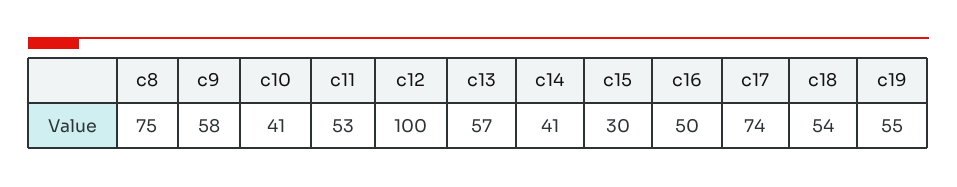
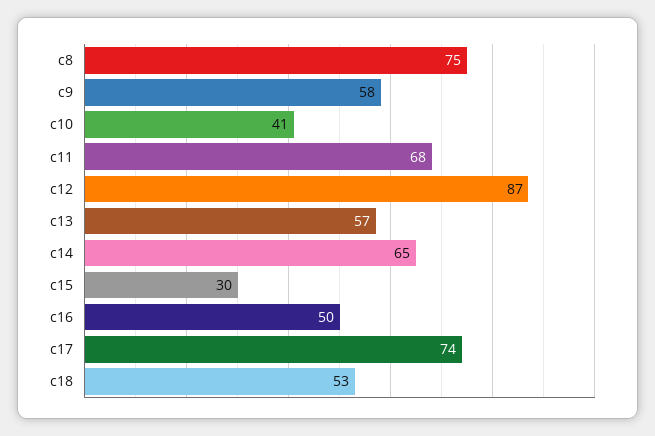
c11: 53 -> 68
c12: 100 -> 87
c14: 41 -> 65
c18: 54 -> 53
c19: 55 -> none

